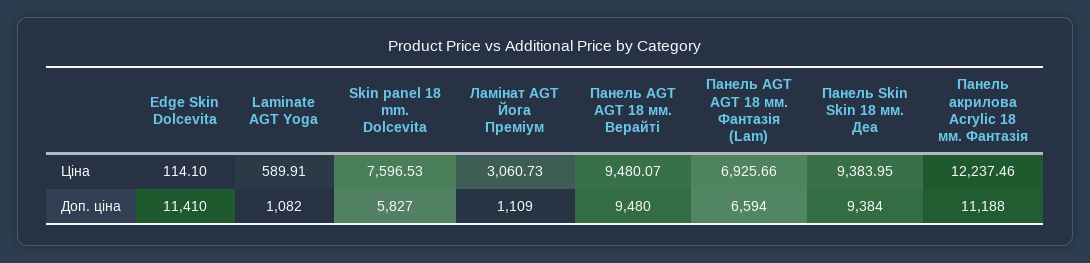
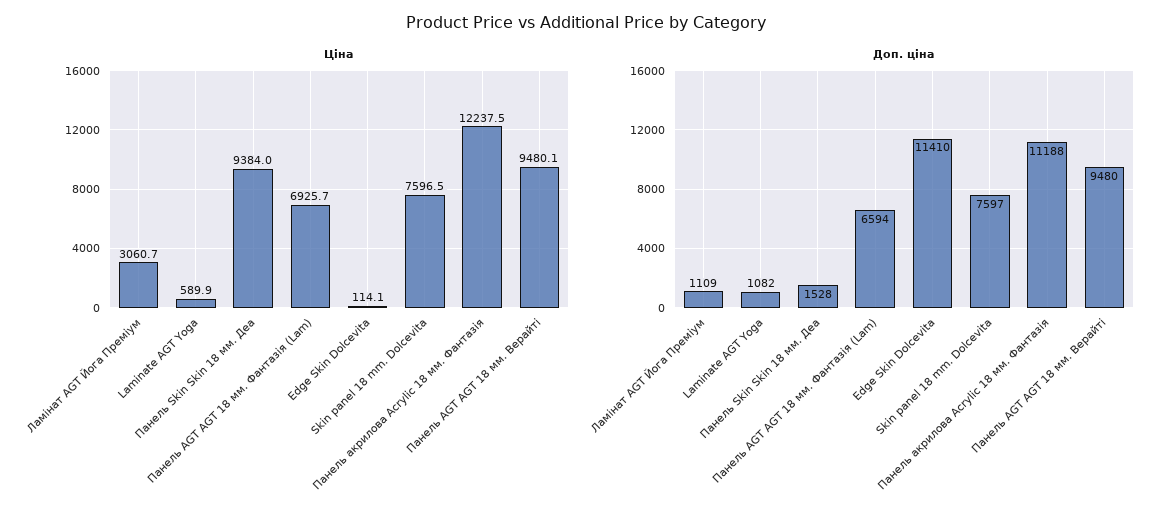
Доп. ціна, Skin panel 18 mm. Dolcevita: 5827 -> 7597
Доп. ціна, Панель Skin Skin 18 мм. Деа: 9384 -> 1528

